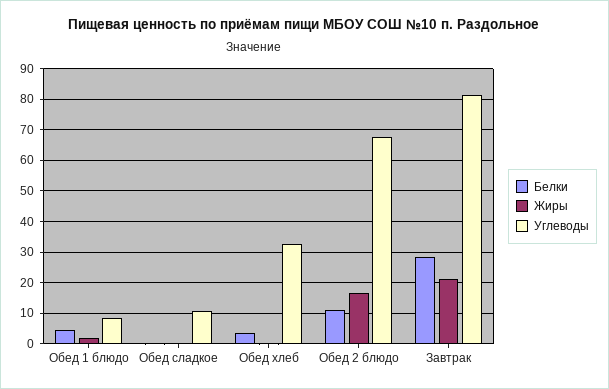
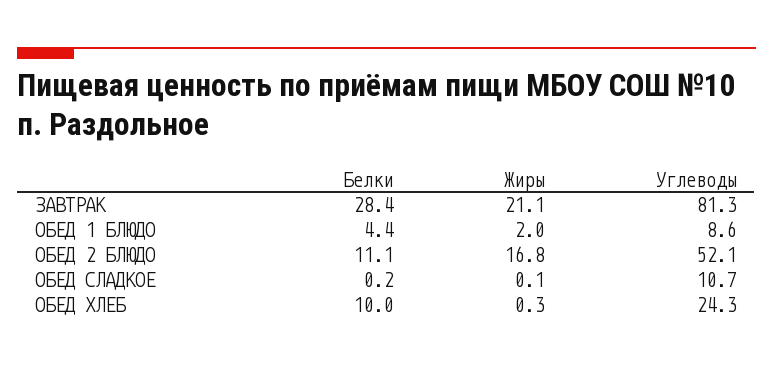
Белки, Обед хлеб: 4 -> 10
Углеводы, Обед хлеб: 32 -> 24.3
Углеводы, Обед 2 блюдо: 68 -> 52.1

